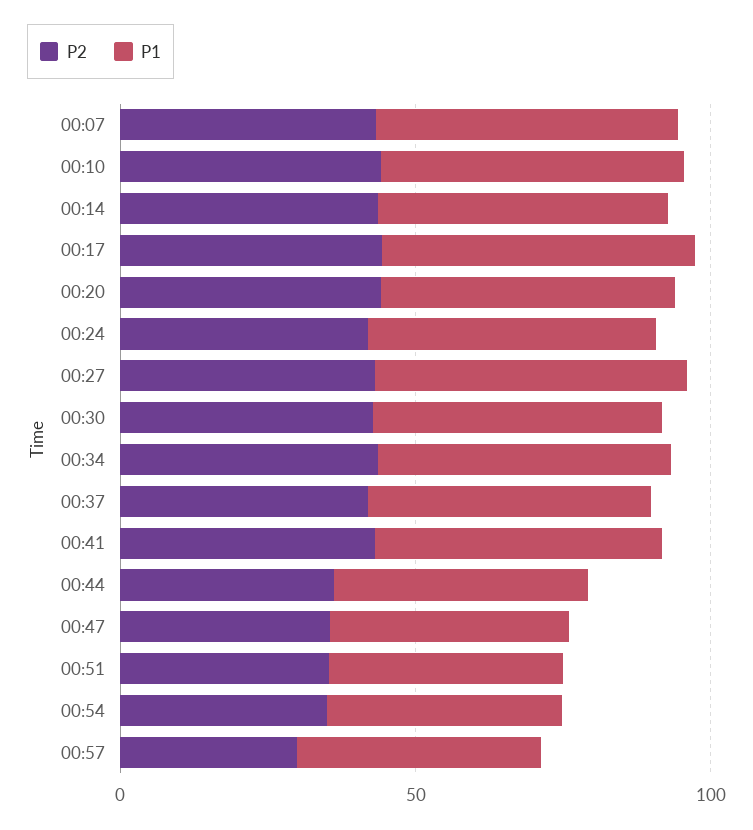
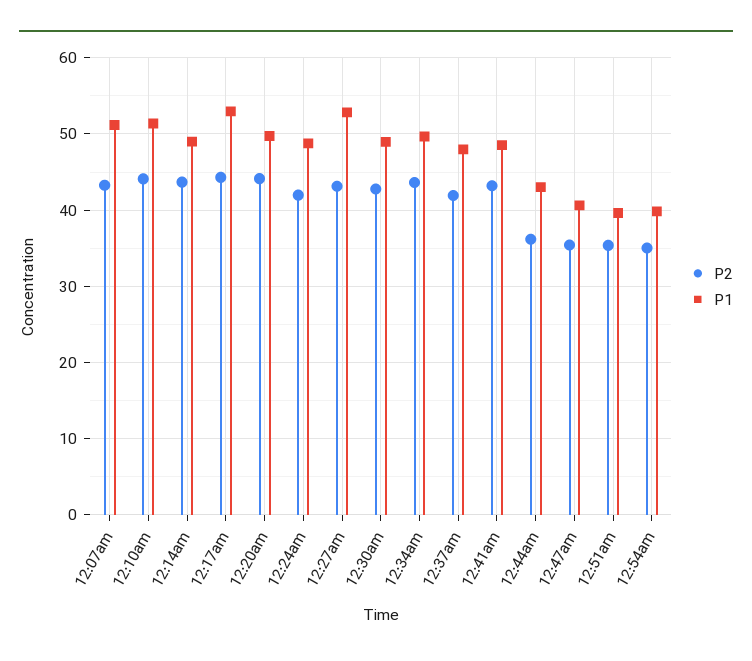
P2, 00:57: 30 -> none
P1, 00:57: 40 -> none

